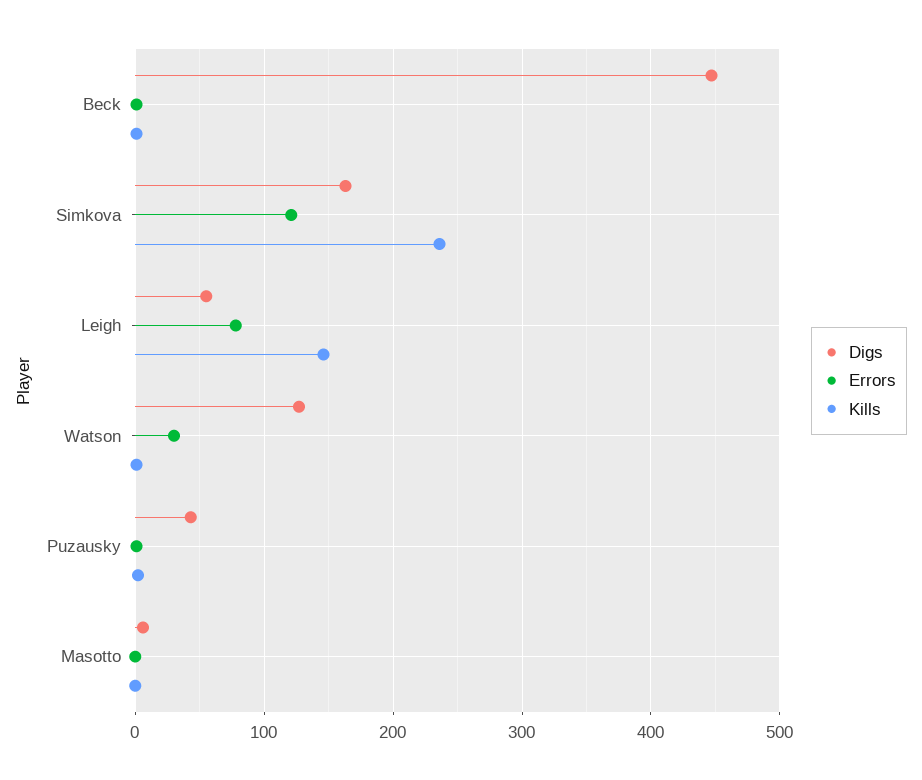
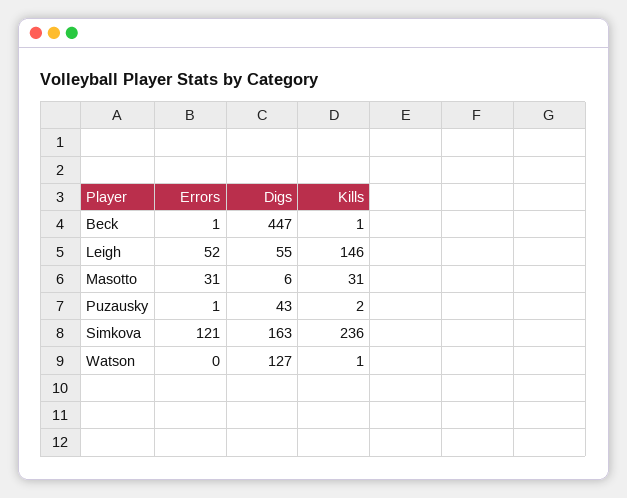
Errors, Leigh: 80 -> 52
Errors, Watson: 30 -> 0
Errors, Masotto: 0 -> 31
Kills, Masotto: 0 -> 31

